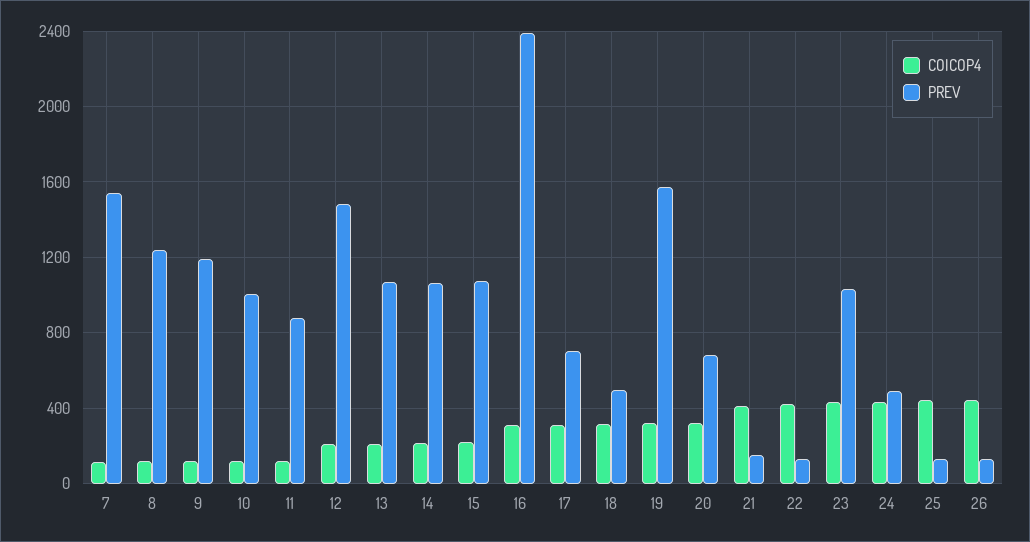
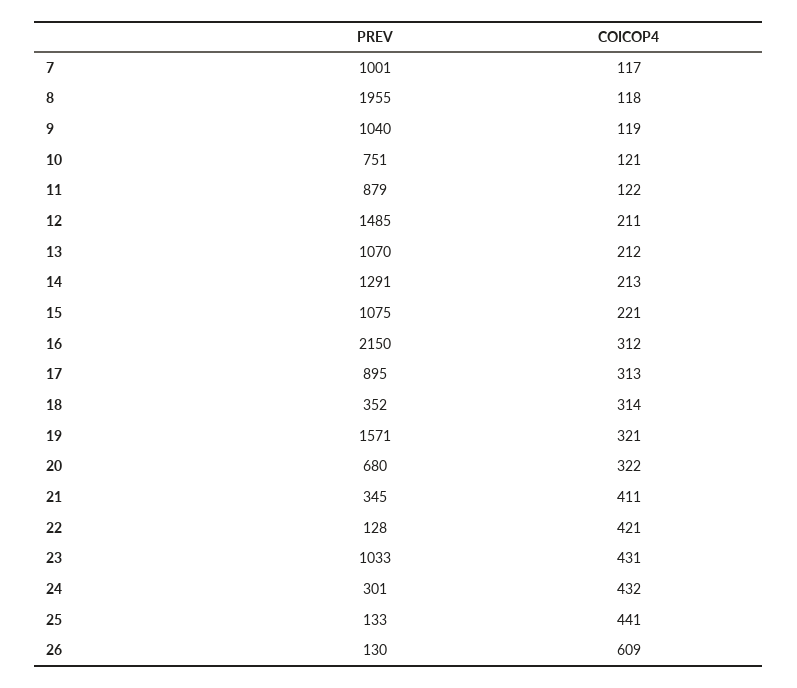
PREV, 7: 1550 -> 1001
PREV, 8: 1250 -> 1955
PREV, 9: 1200 -> 1040
PREV, 10: 1000 -> 751
PREV, 14: 1050 -> 1291
PREV, 16: 2400 -> 2150
PREV, 17: 700 -> 895
PREV, 18: 500 -> 352
PREV, 21: 150 -> 345
PREV, 24: 500 -> 301
COICOP4, 26: 450 -> 609

